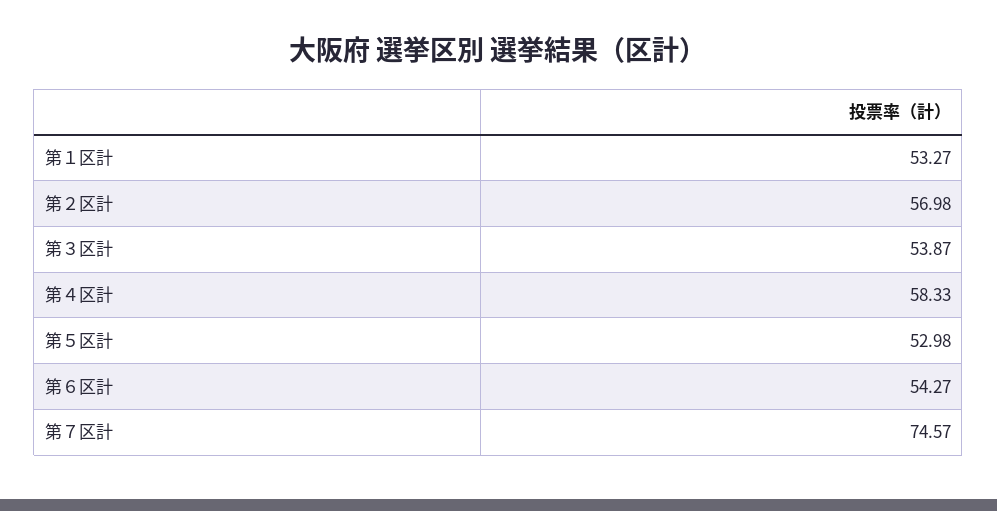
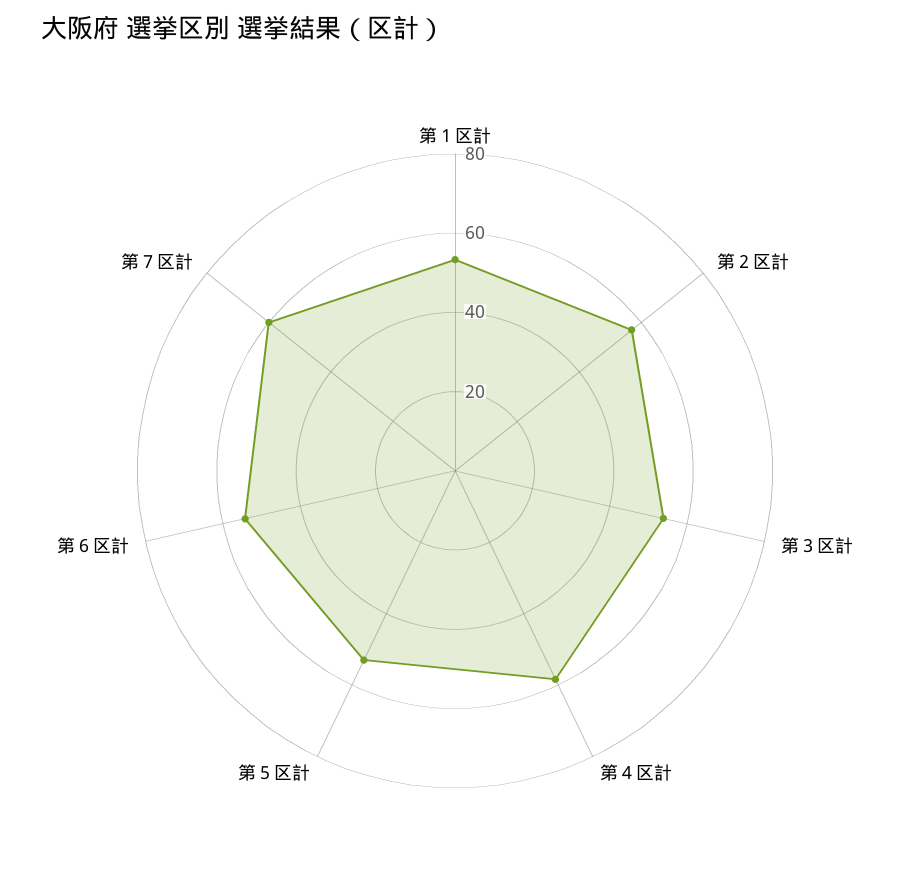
第７区計: 74.57 -> 60

